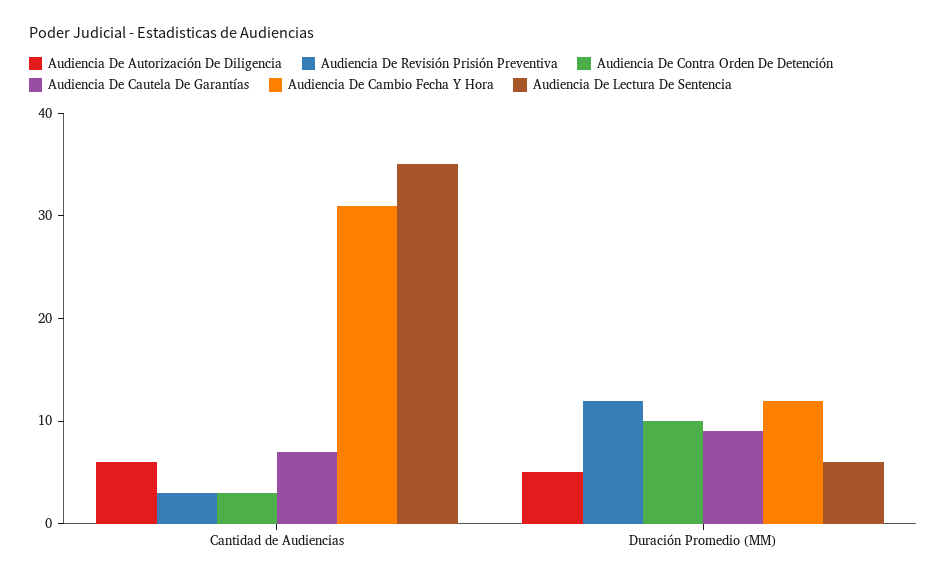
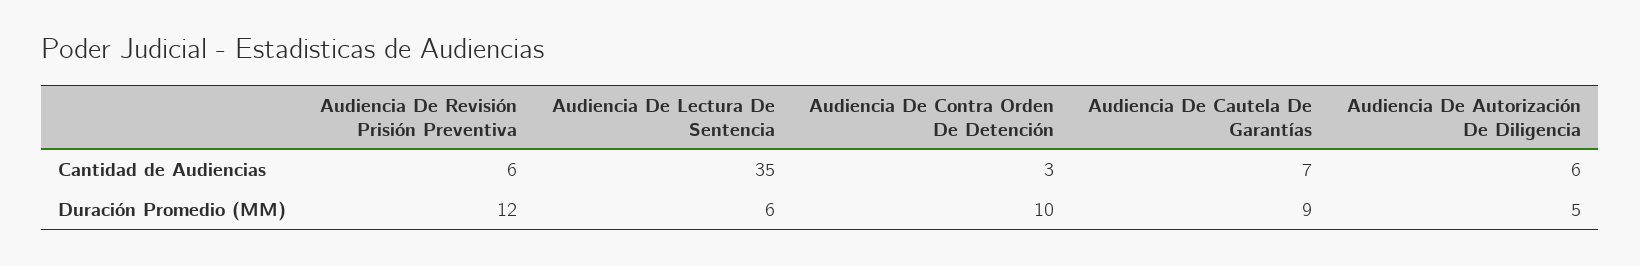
Audiencia De Revisión Prisión Preventiva, Cantidad de Audiencias: 3 -> 6
Audiencia De Cambio Fecha Y Hora, Cantidad de Audiencias: 31 -> none
Audiencia De Cambio Fecha Y Hora, Duración Promedio (MM): 12 -> none

